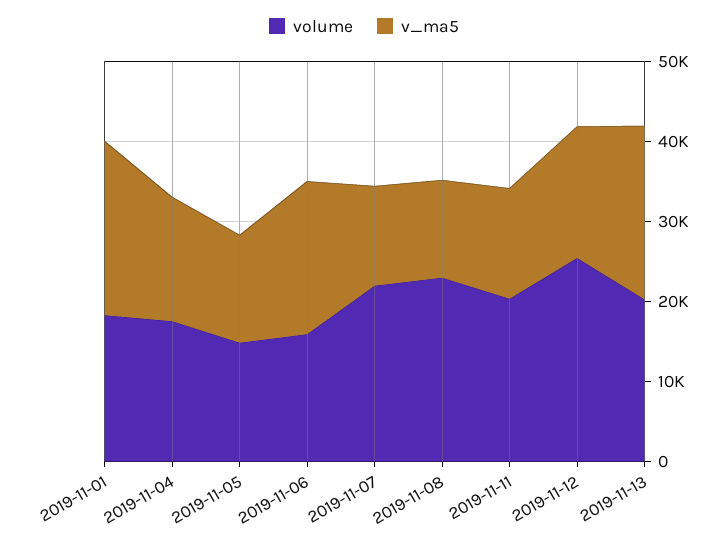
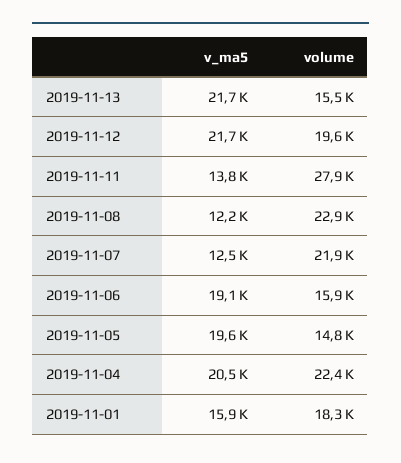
v_ma5, 2019-11-01: 22000 -> 15900
volume, 2019-11-04: 18000 -> 22400
v_ma5, 2019-11-04: 16000 -> 20500
v_ma5, 2019-11-05: 14000 -> 19600
volume, 2019-11-11: 20000 -> 27900
volume, 2019-11-12: 26000 -> 19600
v_ma5, 2019-11-12: 16000 -> 21700
volume, 2019-11-13: 20000 -> 15500

